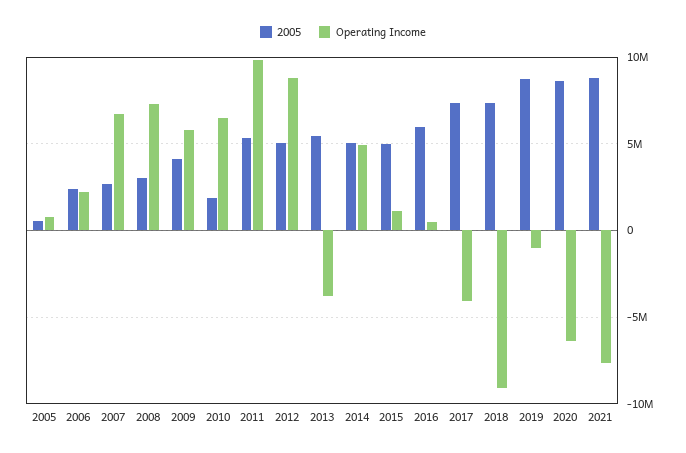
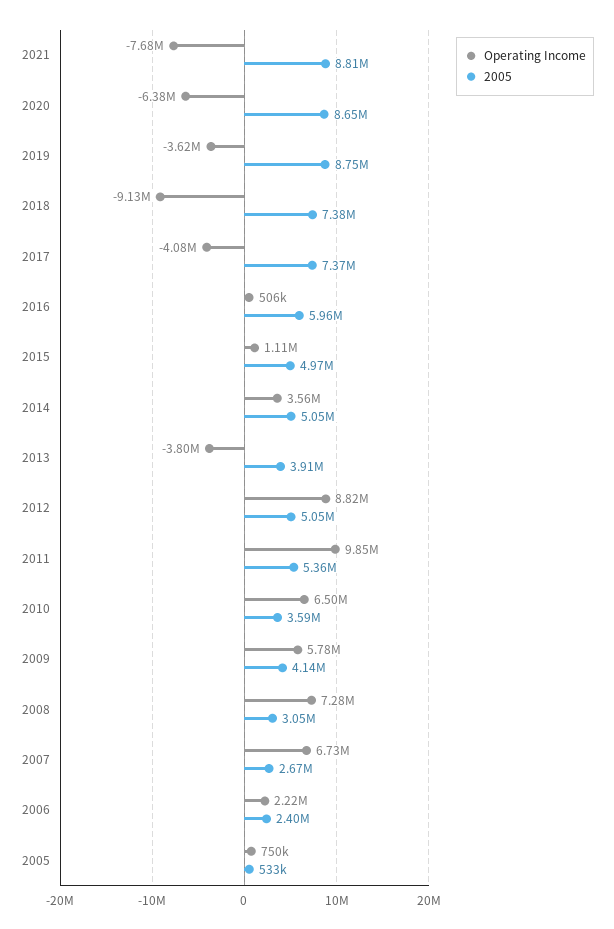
2005, 2010: 2000000 -> 3590000
2005, 2013: 5500000 -> 3910000
Operating Income, 2014: 5000000 -> 3560000
Operating Income, 2019: -1000000 -> -3620000

